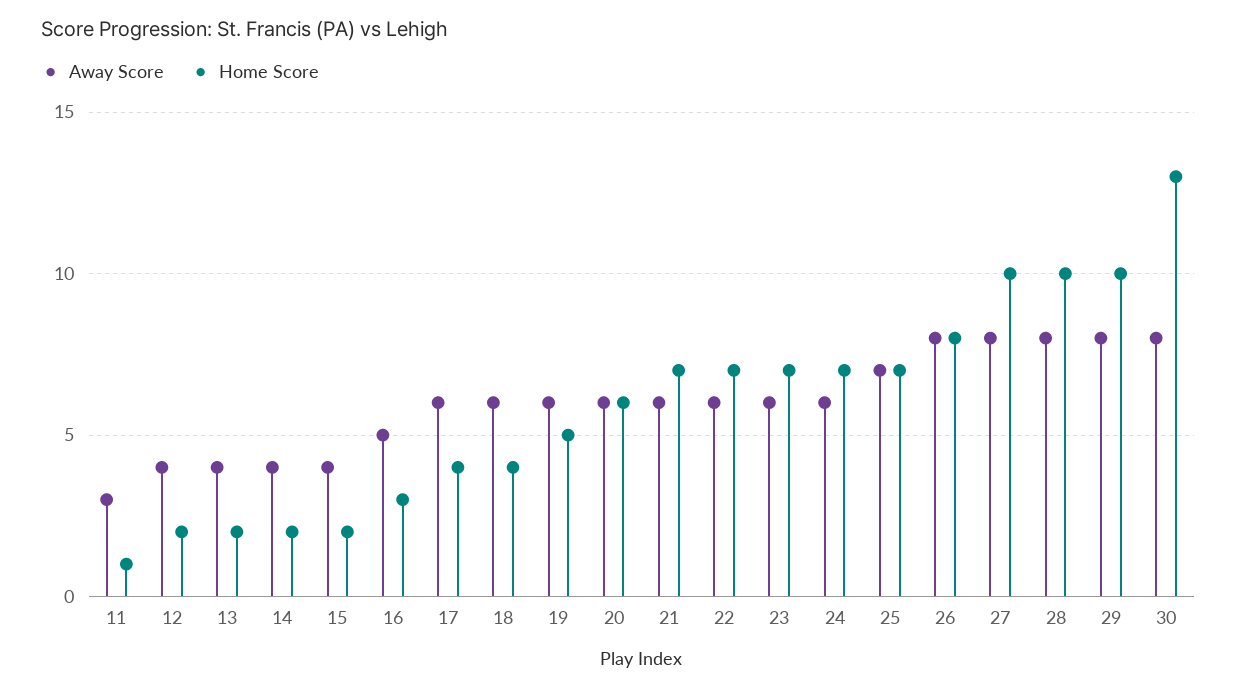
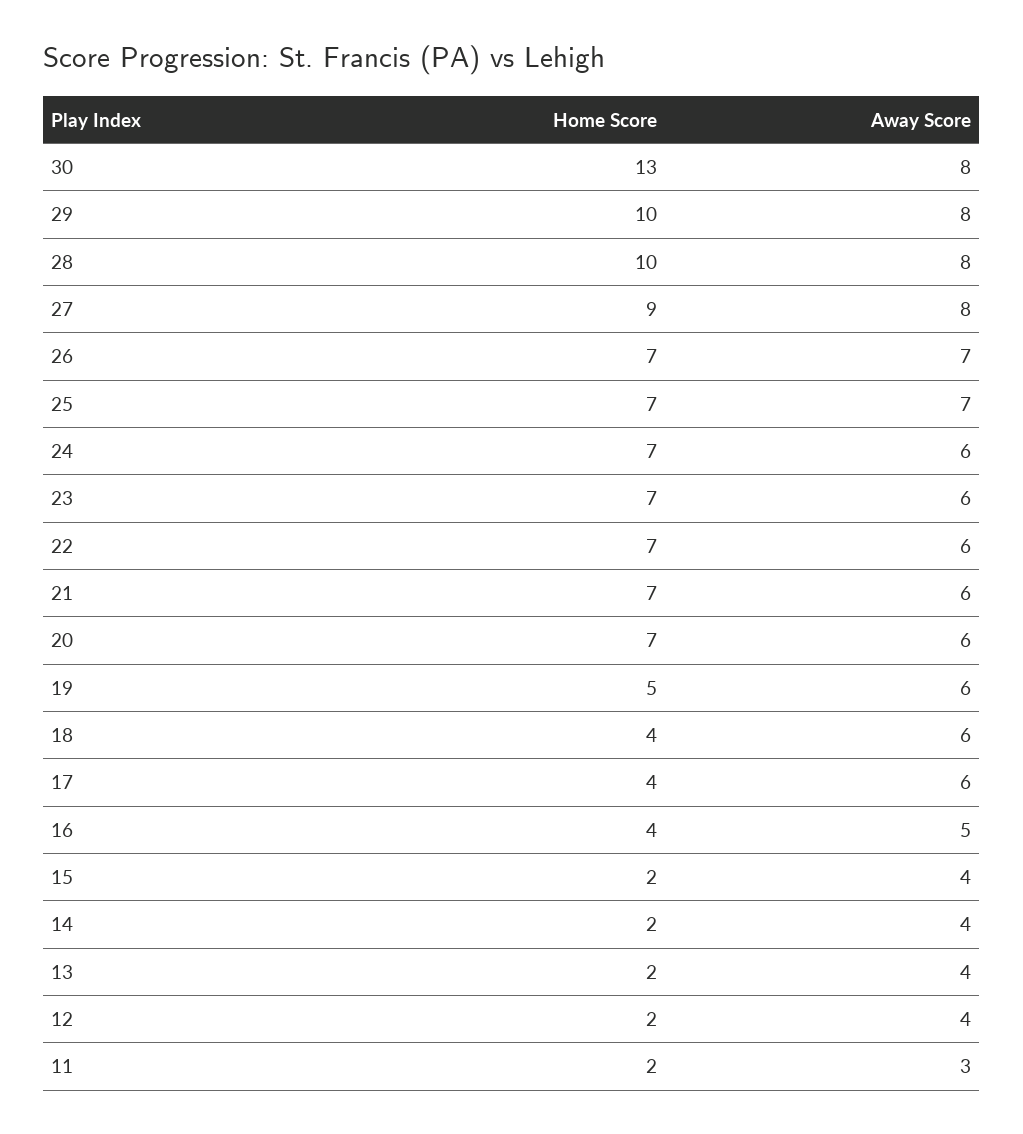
Home Score, 11: 1 -> 2
Home Score, 16: 3 -> 4
Home Score, 20: 6 -> 7
Away Score, 26: 8 -> 7
Home Score, 26: 8 -> 7
Home Score, 27: 10 -> 9

